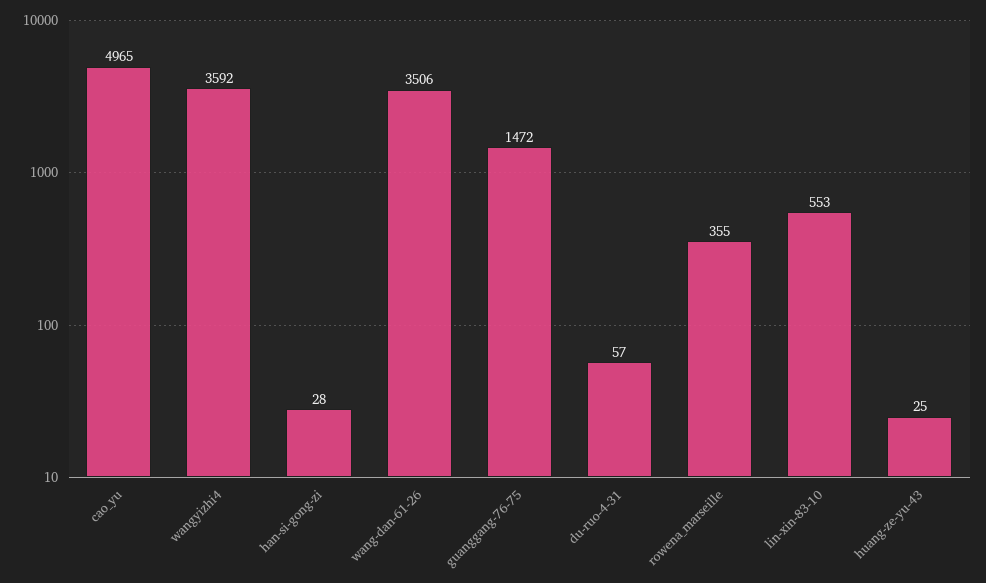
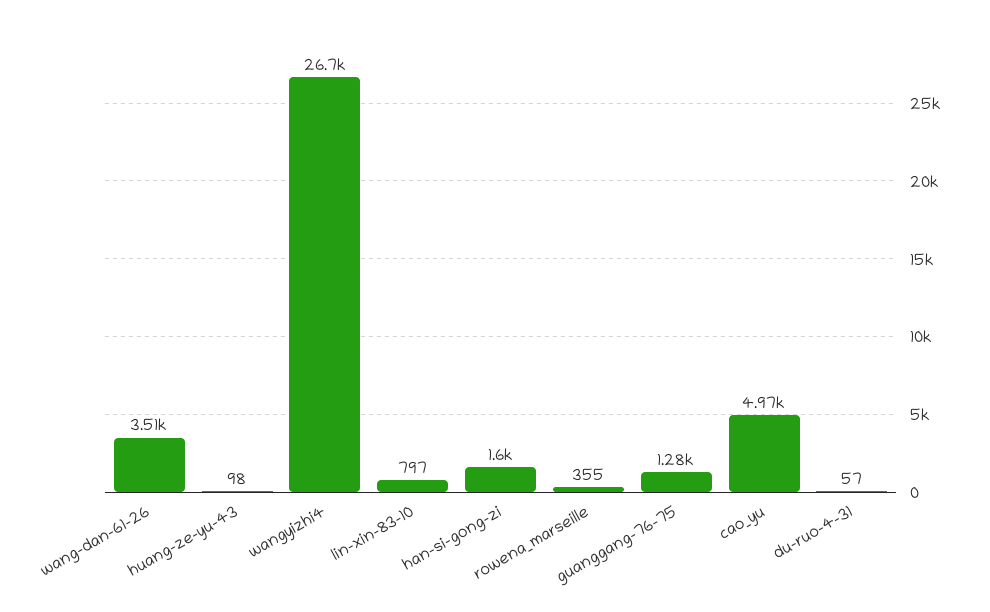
wangyizhi4: 3592 -> 26700
han-si-gong-zi: 28 -> 1600
guanggang-76-75: 1472 -> 1280
lin-xin-83-10: 553 -> 797
huang-ze-yu-43: 25 -> 98

